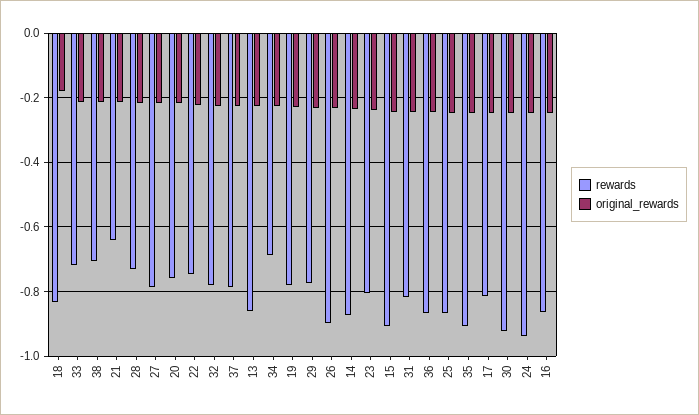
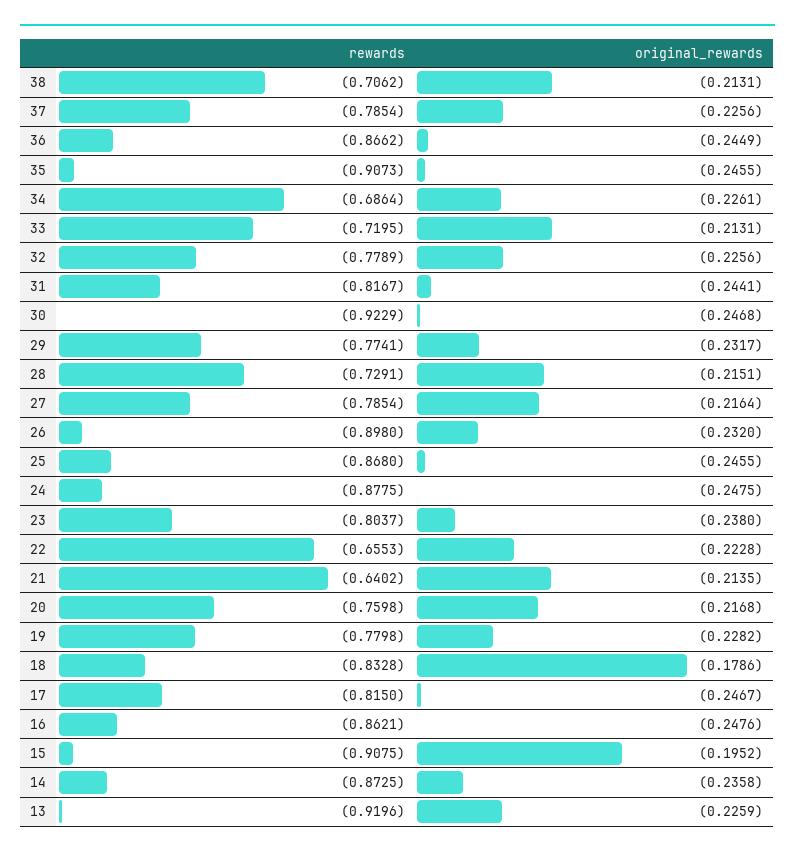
rewards, 22: -0.74 -> -0.6553
rewards, 13: -0.86 -> -0.9196
original_rewards, 15: -0.24 -> -0.1952
rewards, 24: -0.94 -> -0.8775

